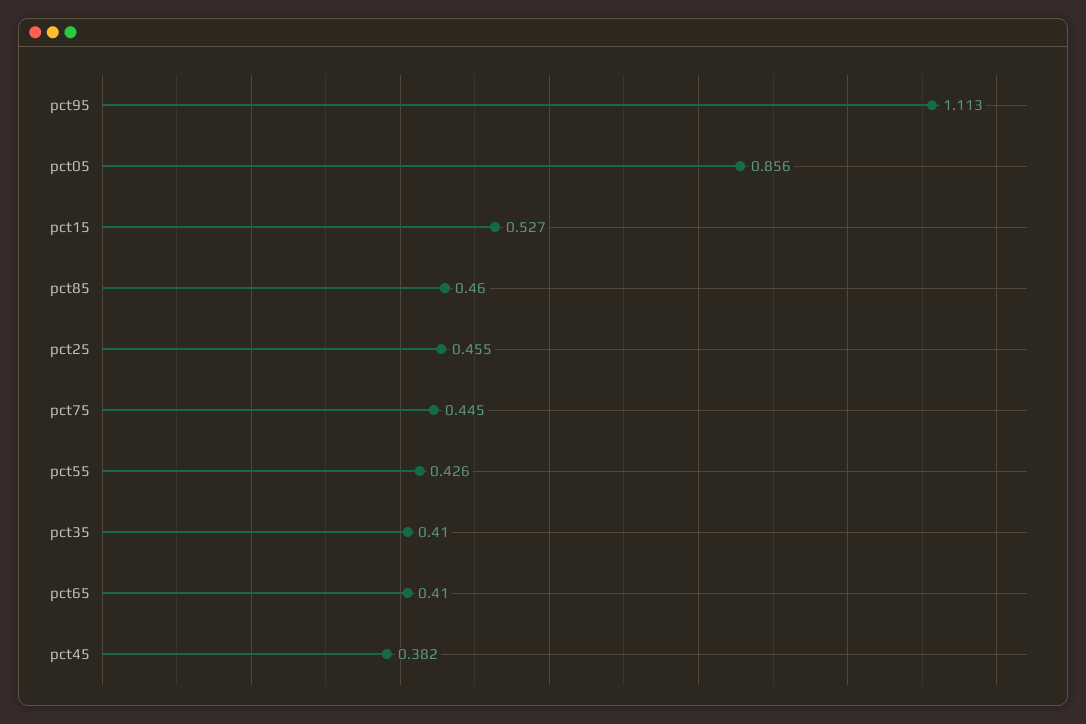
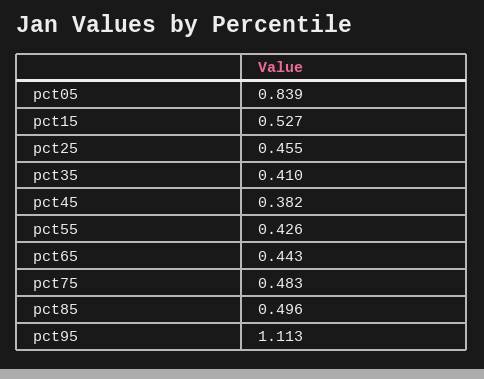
pct05: 0.856 -> 0.839
pct85: 0.46 -> 0.496
pct75: 0.445 -> 0.483
pct65: 0.41 -> 0.443

